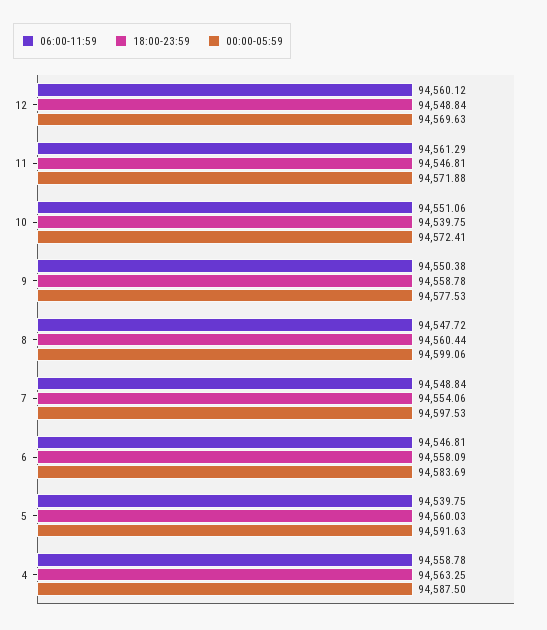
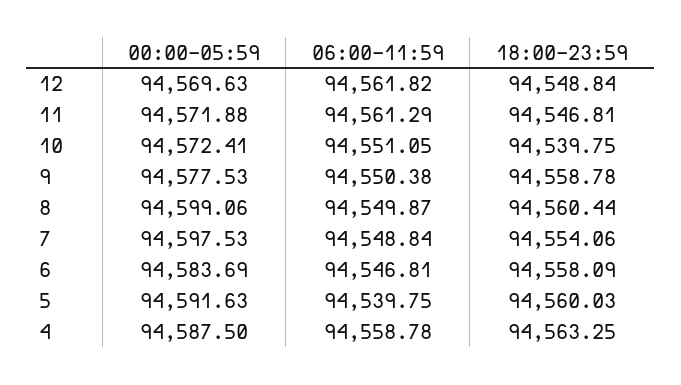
06:00-11:59, 12: 94560.12 -> 94561.82
06:00-11:59, 10: 94551.06 -> 94551.05
06:00-11:59, 8: 94547.72 -> 94549.87

